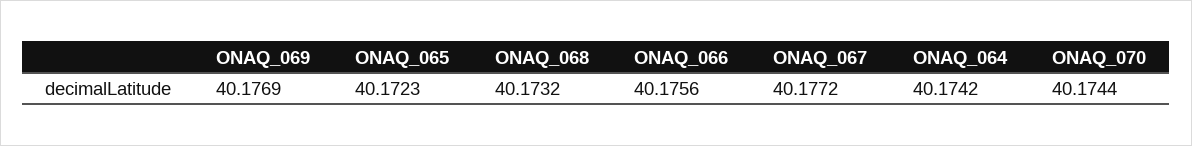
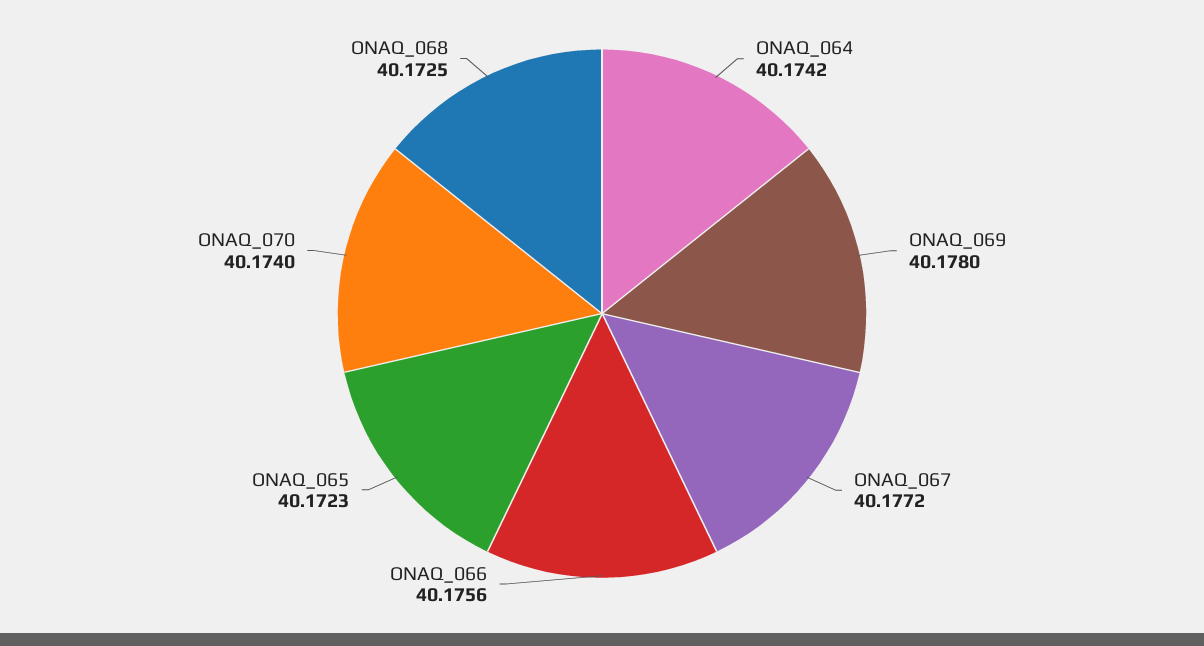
ONAQ_069: 40.1769 -> 40.178
ONAQ_068: 40.1732 -> 40.1725
ONAQ_070: 40.1744 -> 40.174

